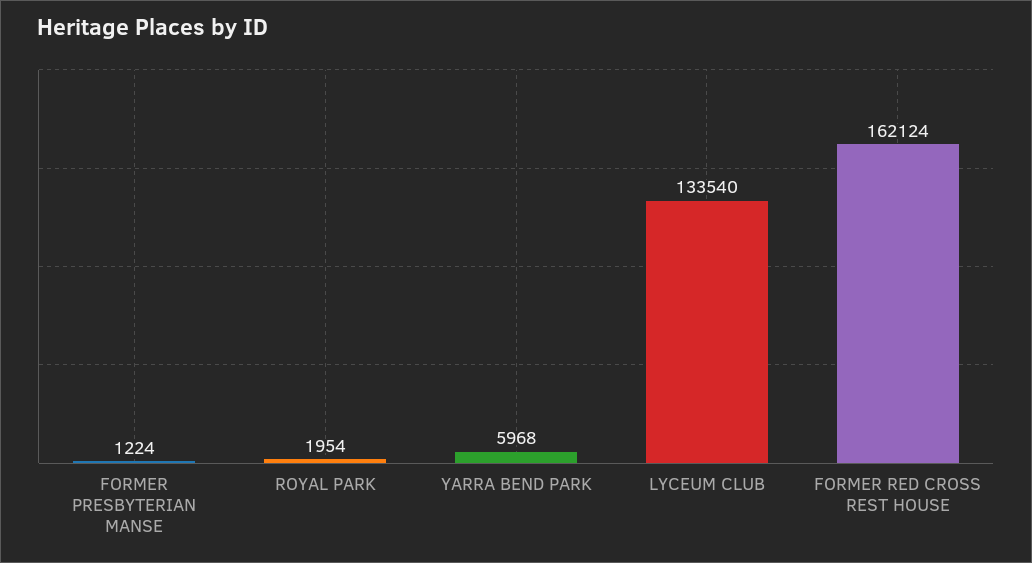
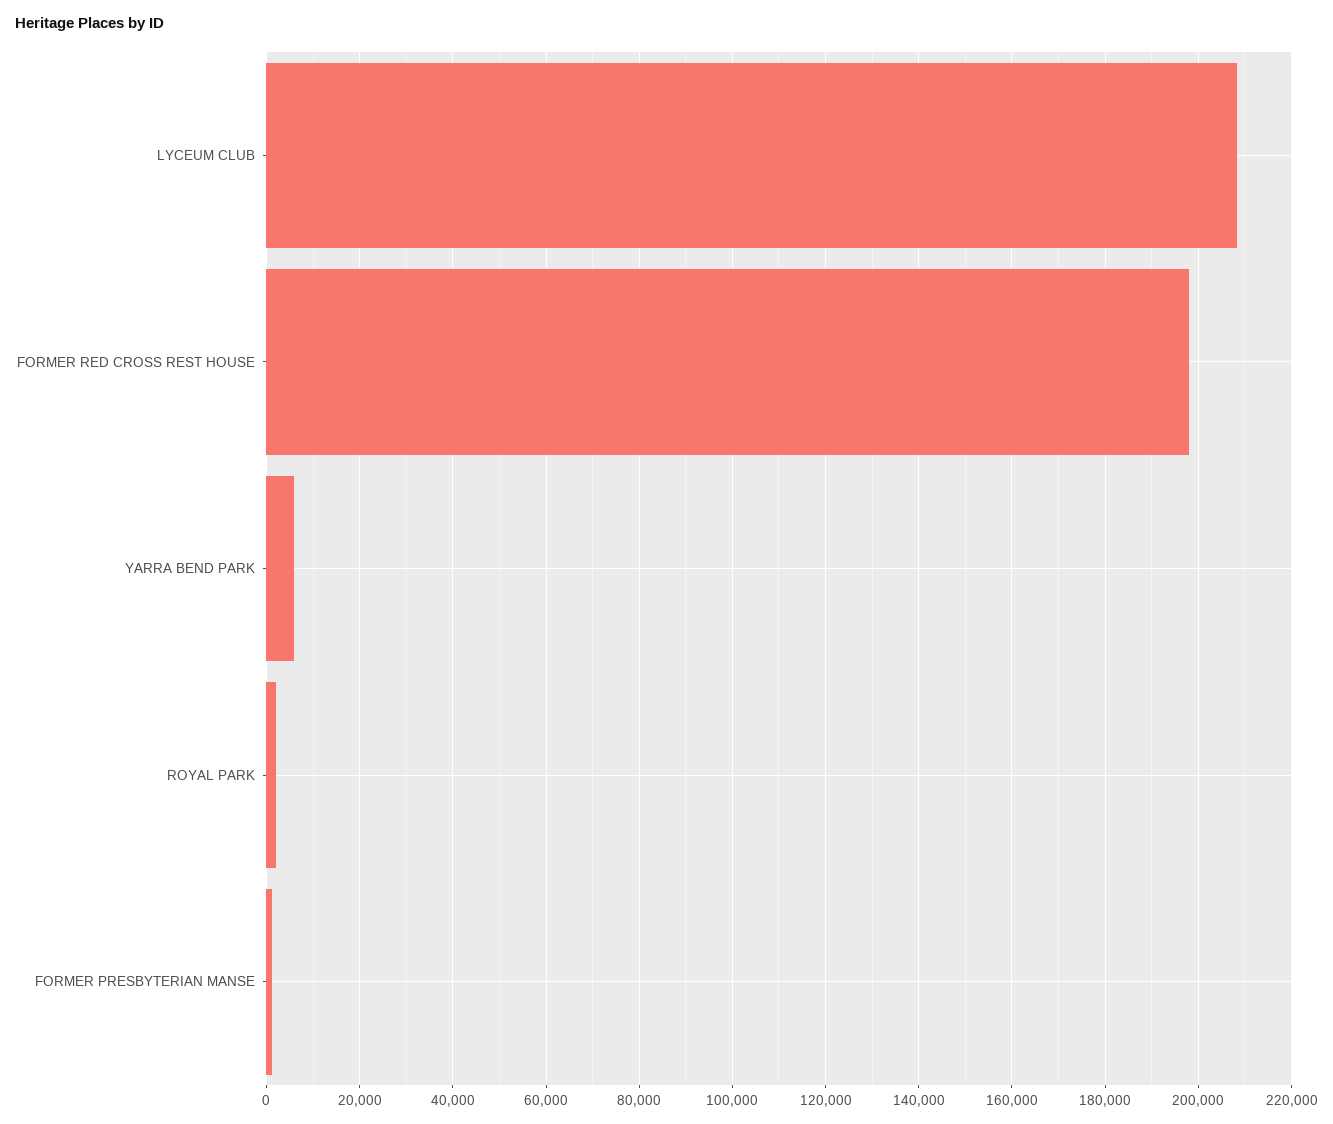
LYCEUM CLUB: 133540 -> 208000
FORMER RED CROSS REST HOUSE: 162124 -> 198000

